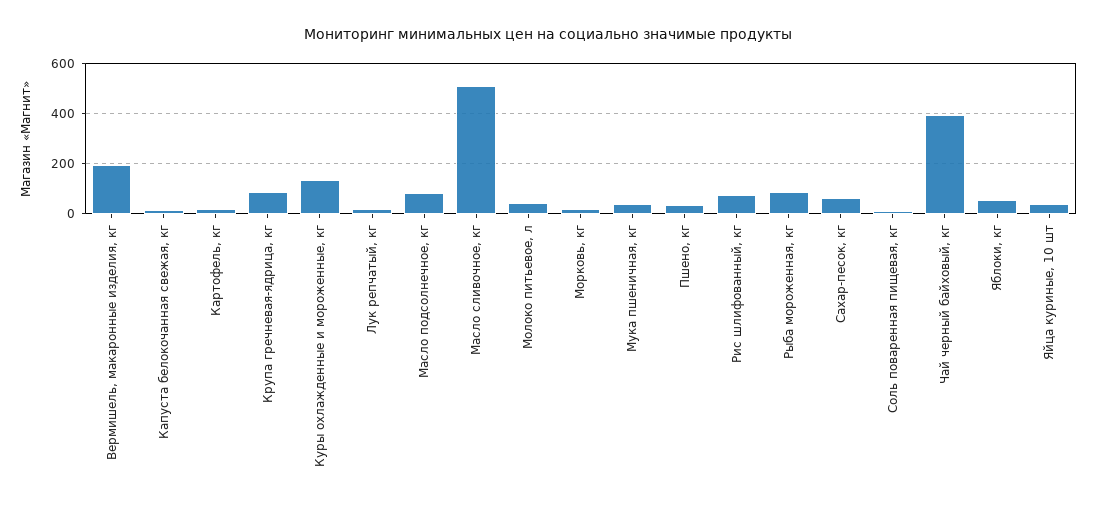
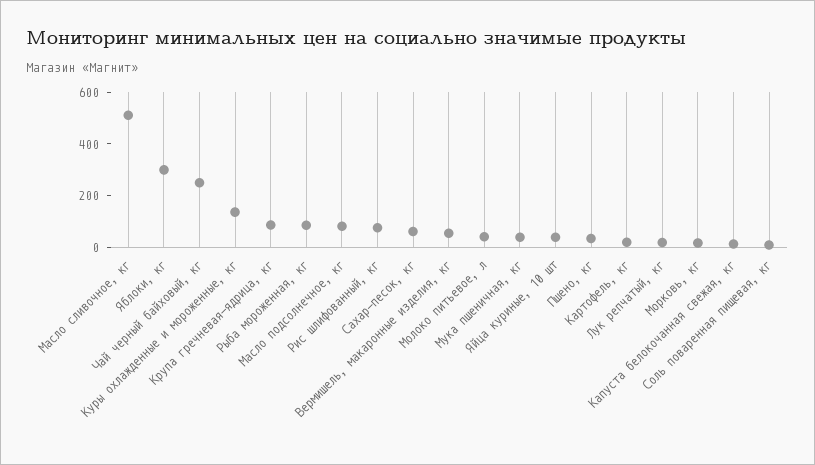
Вермишель, макаронные изделия, кг: 200 -> 50
Чай черный байховый, кг: 400 -> 250
Яблоки, кг: 50 -> 300

